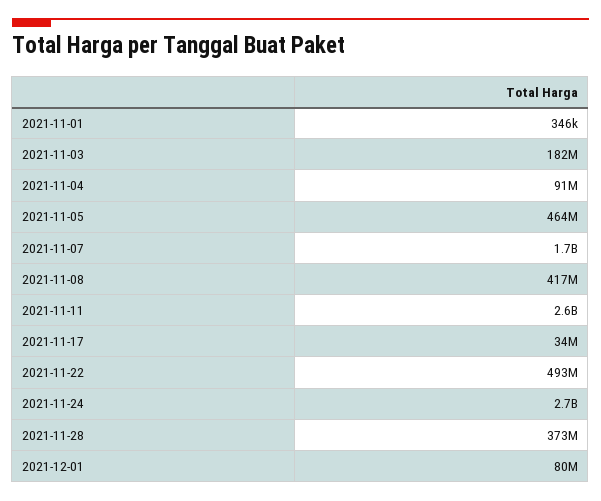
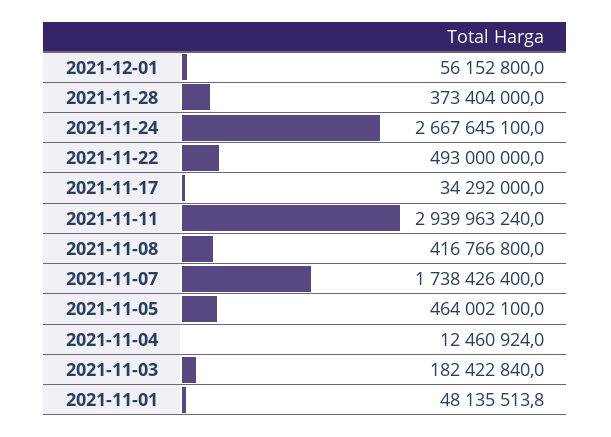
2021-11-01: 346000 -> 48135513.8
2021-11-04: 91000000 -> 12460924
2021-11-11: 2600000000 -> 2939963240
2021-12-01: 80000000 -> 56152800

